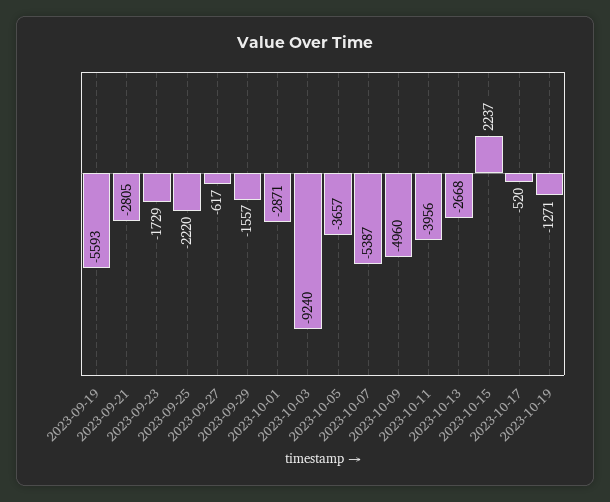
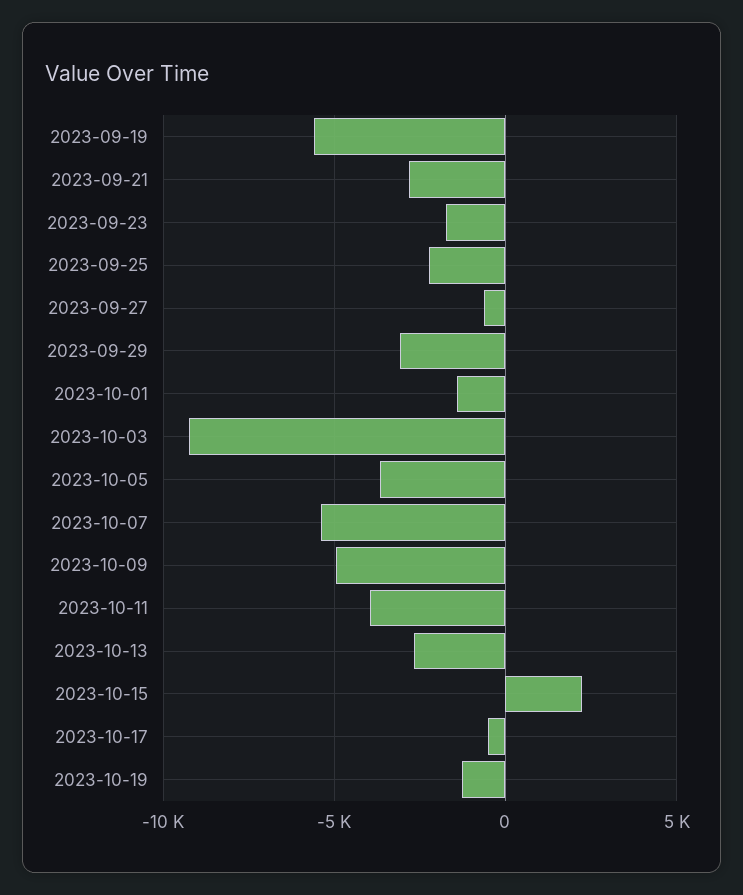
2023-09-29: -1557 -> -3000
2023-10-01: -2871 -> -1500

